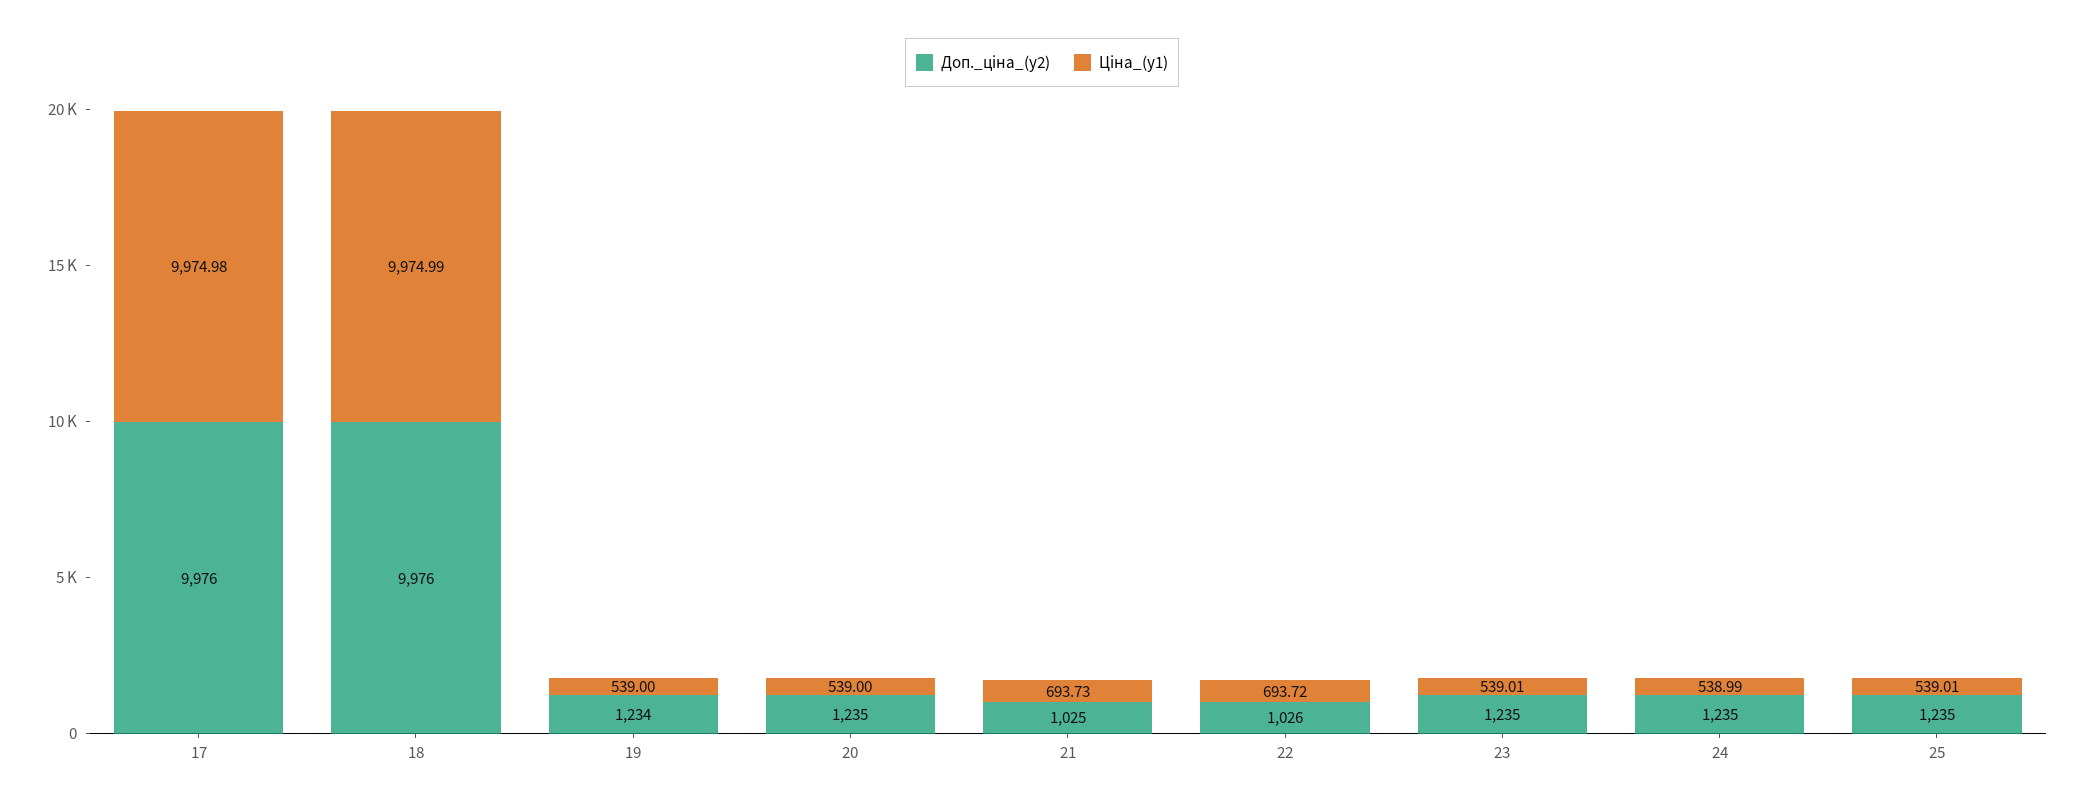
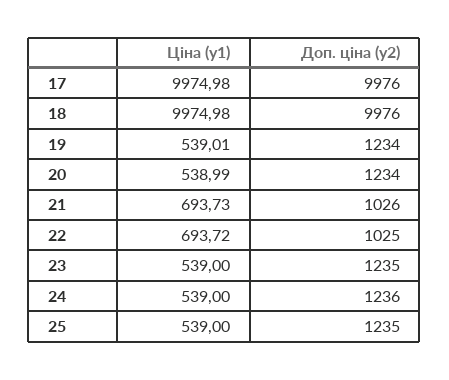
Ціна_(y1), 18: 9974.99 -> 9974.98
Ціна_(y1), 19: 539 -> 539.01
Доп._ціна_(y2), 20: 1235 -> 1234
Ціна_(y1), 20: 539 -> 538.99
Доп._ціна_(y2), 21: 1025 -> 1026
Доп._ціна_(y2), 22: 1026 -> 1025
Ціна_(y1), 23: 539.01 -> 539
Доп._ціна_(y2), 24: 1235 -> 1236
Ціна_(y1), 24: 538.99 -> 539
Ціна_(y1), 25: 539.01 -> 539

